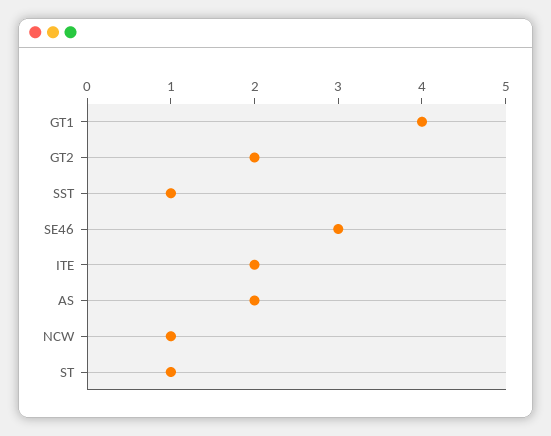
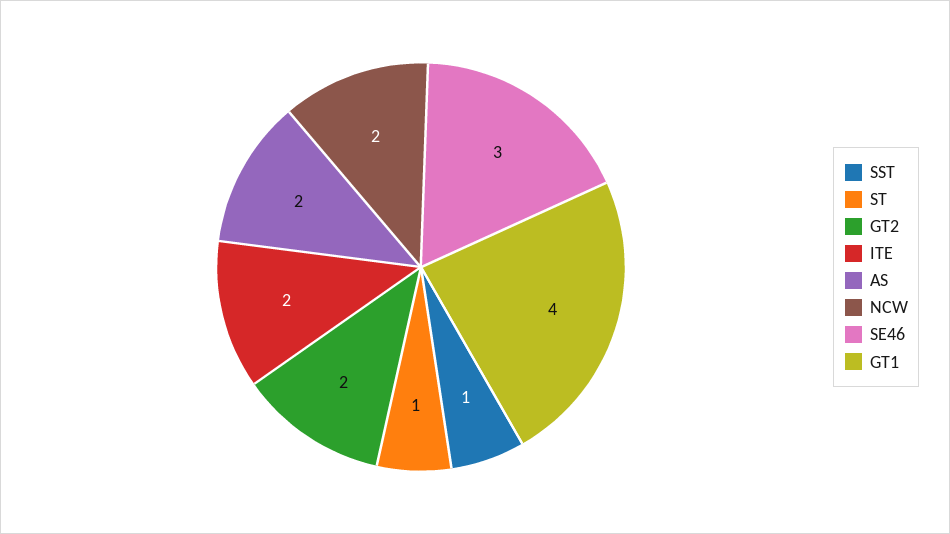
NCW: 1 -> 2

